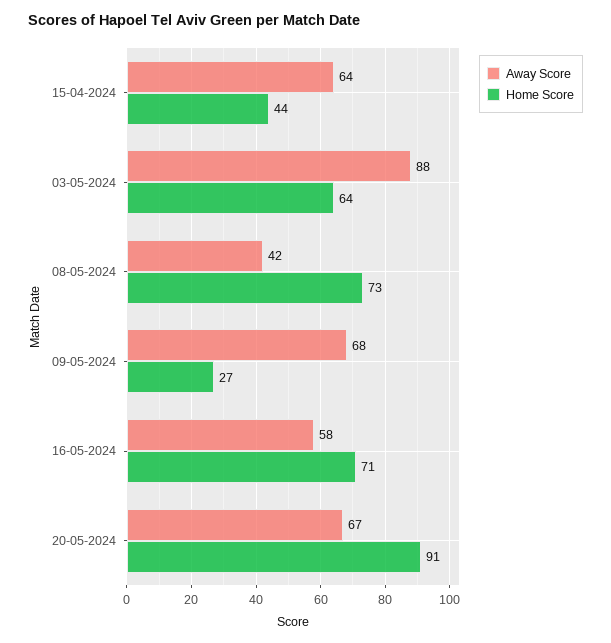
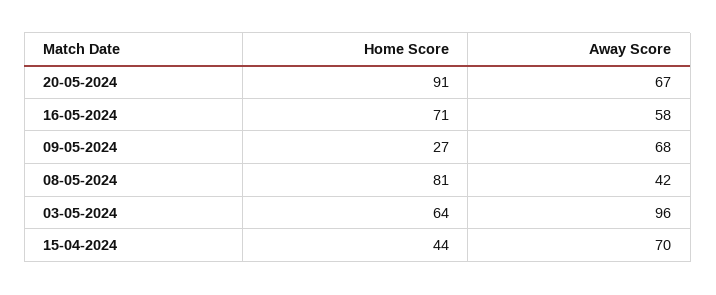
Away Score, 15-04-2024: 64 -> 70
Away Score, 03-05-2024: 88 -> 96
Home Score, 08-05-2024: 73 -> 81

